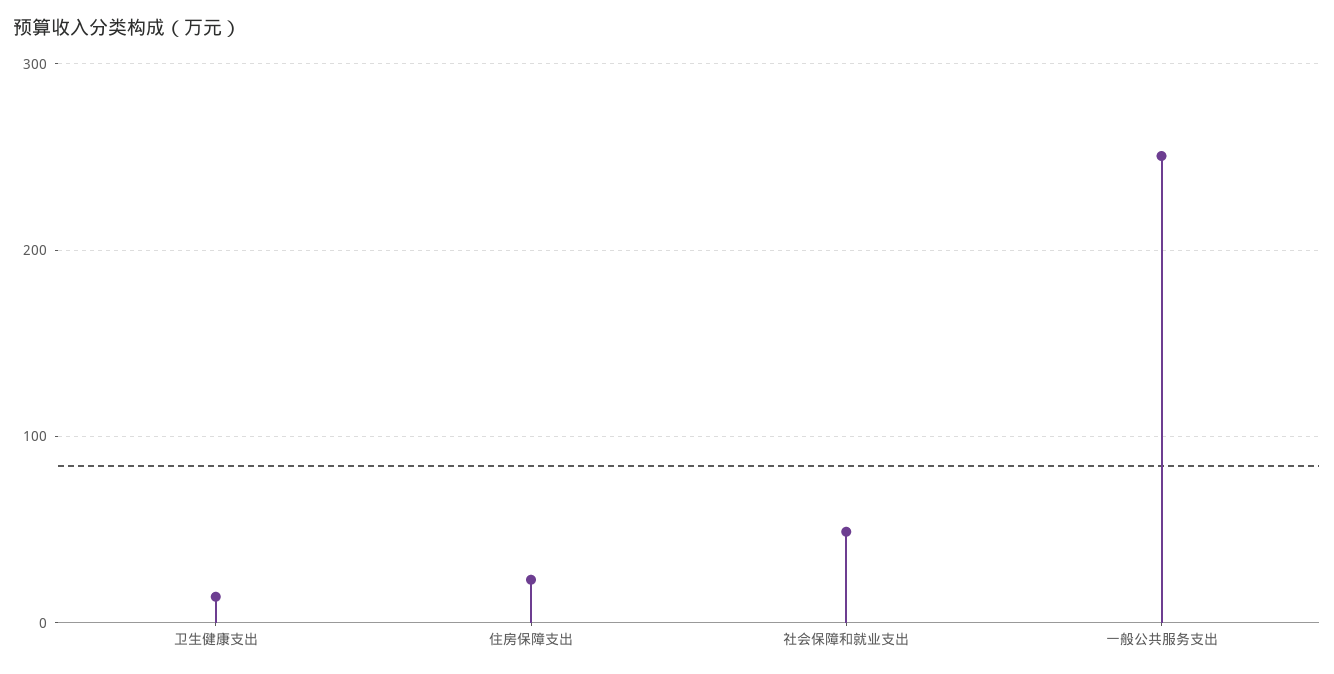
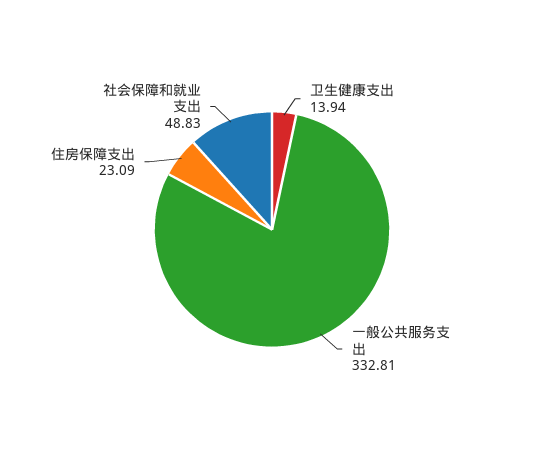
一般公共服务支出: 250 -> 332.81

